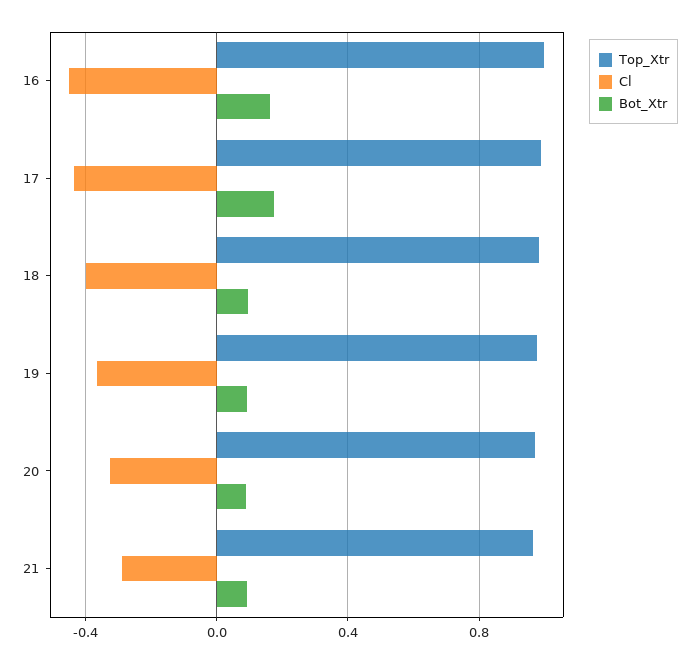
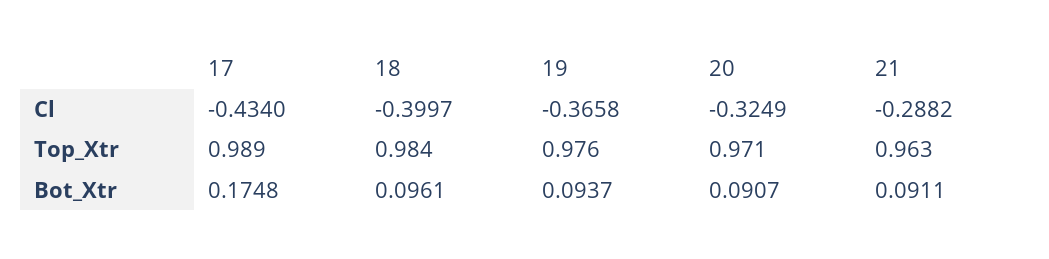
Top_Xtr, 16: 1 -> none
Cl, 16: -0.45 -> none
Bot_Xtr, 16: 0.15 -> none

